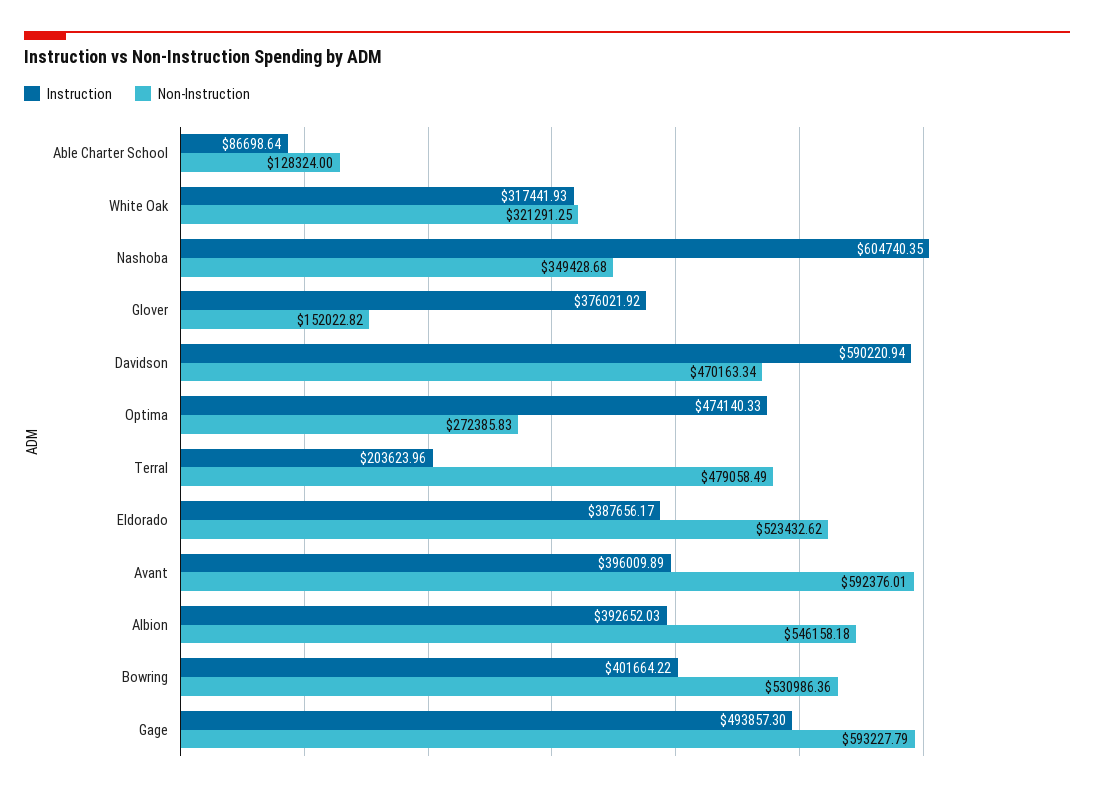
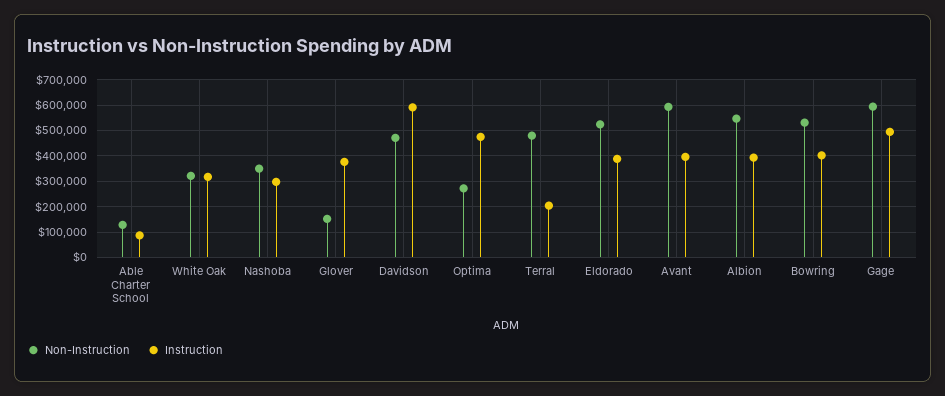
Instruction, Nashoba: 604740.35 -> 300000

